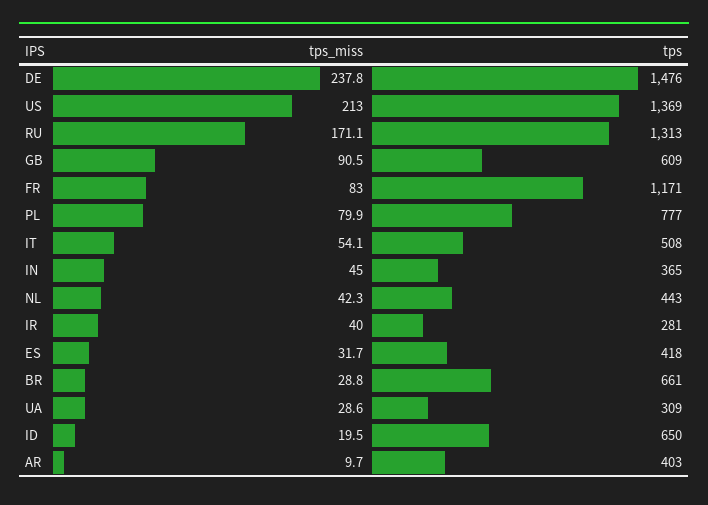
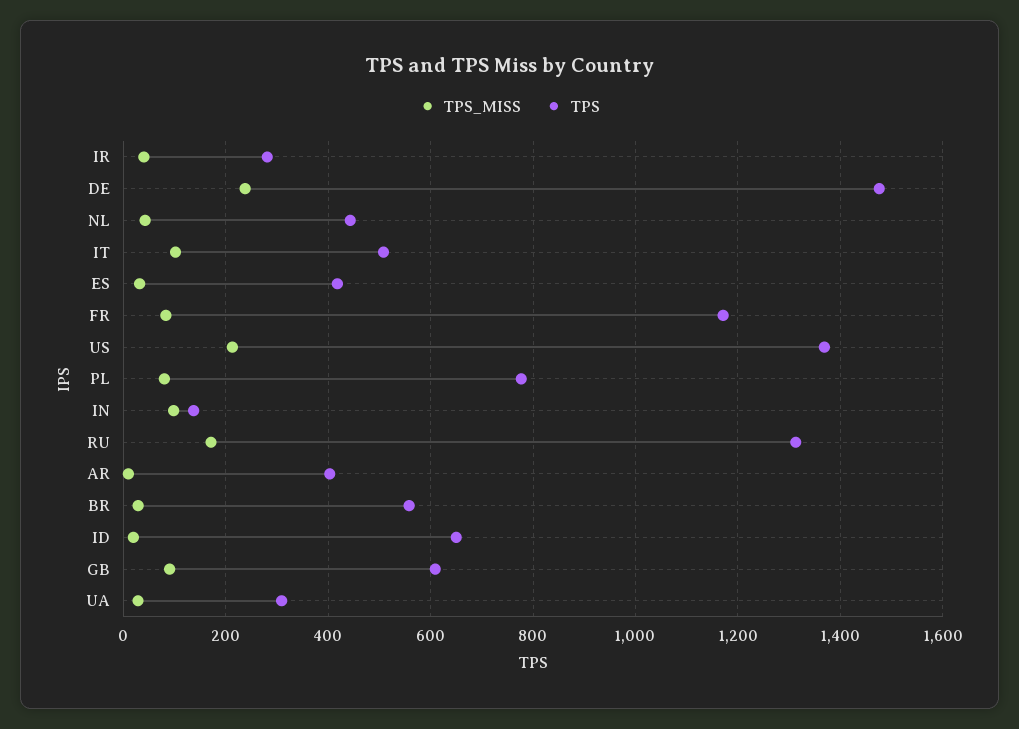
tps_miss, IT: 54.1 -> 100
tps_miss, IN: 45 -> 100
tps, IN: 365 -> 140
tps, BR: 661 -> 560

